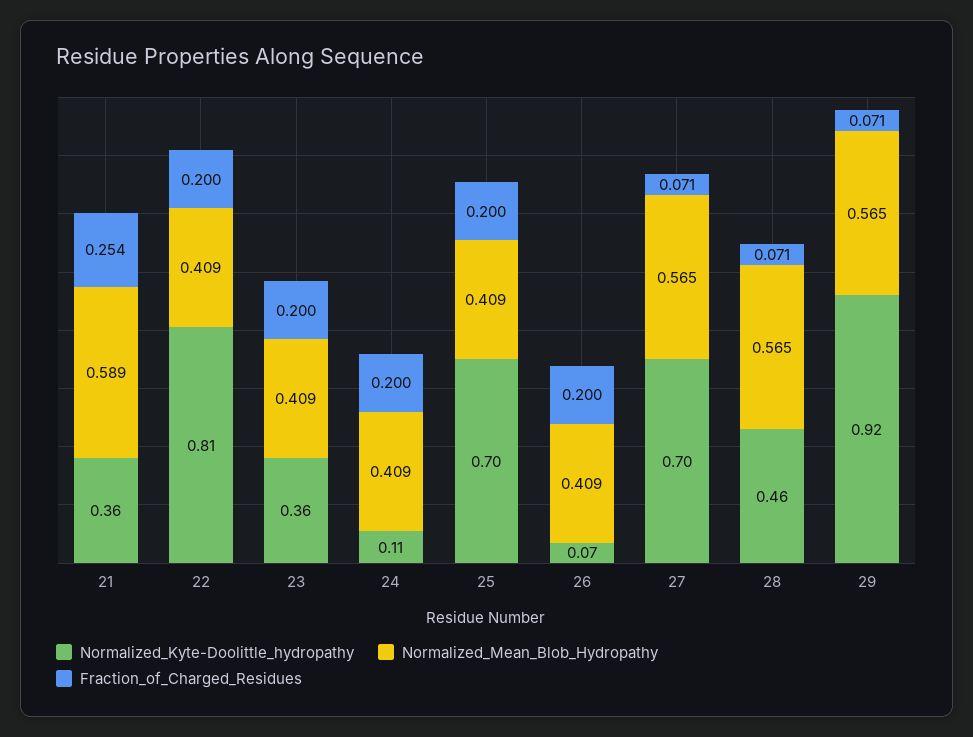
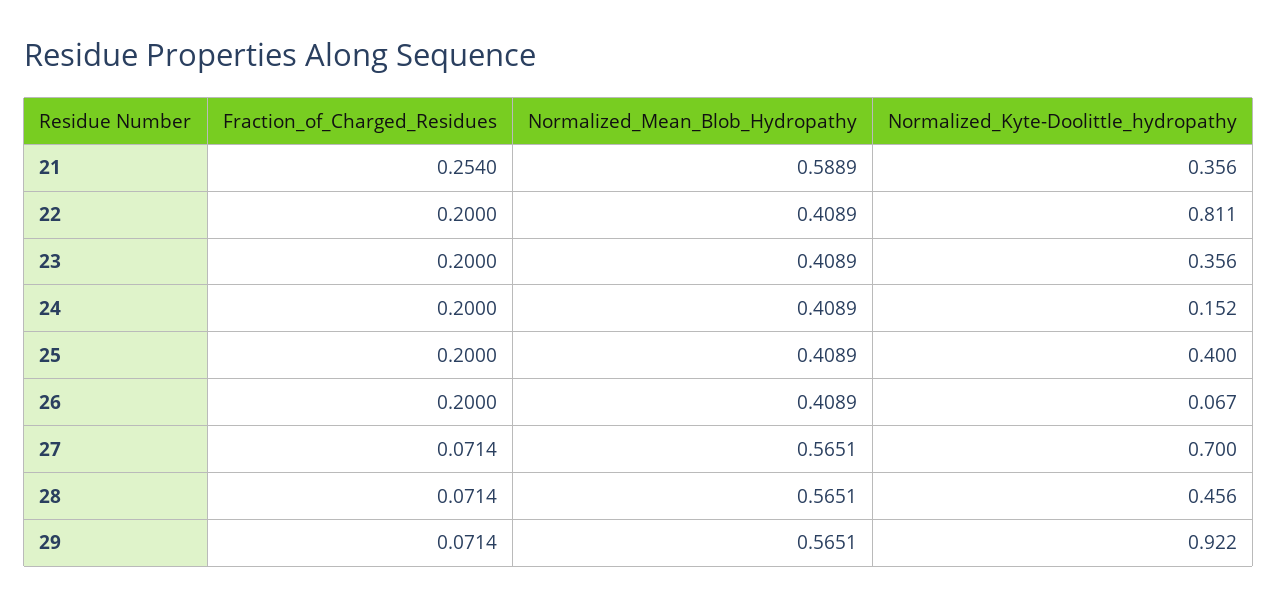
Normalized_Kyte-Doolittle_hydropathy, 24: 0.11 -> 0.152
Normalized_Kyte-Doolittle_hydropathy, 25: 0.7 -> 0.4

